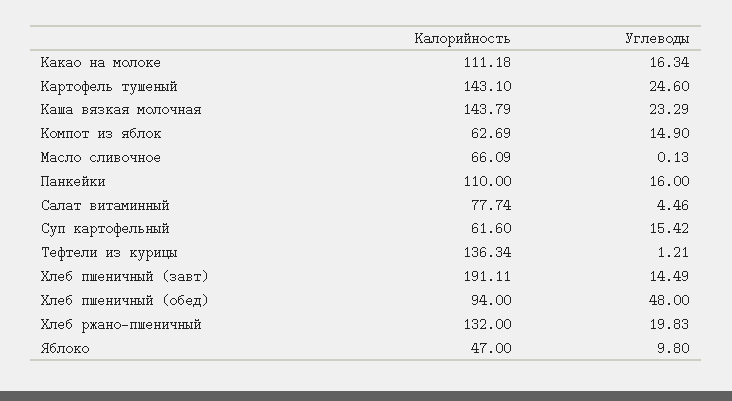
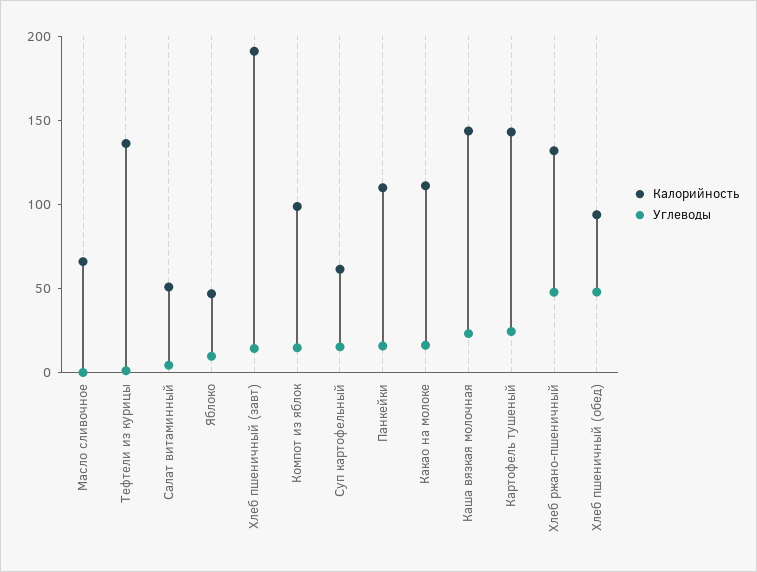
Калорийность, Компот из яблок: 62.69 -> 100
Калорийность, Салат витаминный: 77.74 -> 50
Углеводы, Хлеб ржано-пшеничный: 19.83 -> 50

